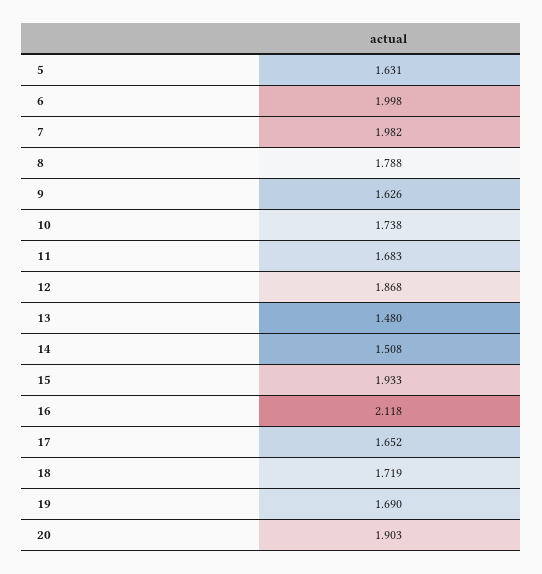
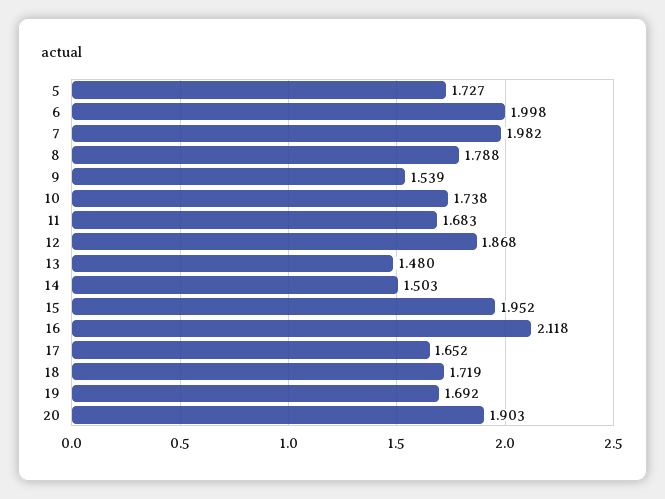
5: 1.631 -> 1.727
9: 1.626 -> 1.539
14: 1.508 -> 1.503
15: 1.933 -> 1.952
19: 1.69 -> 1.692

